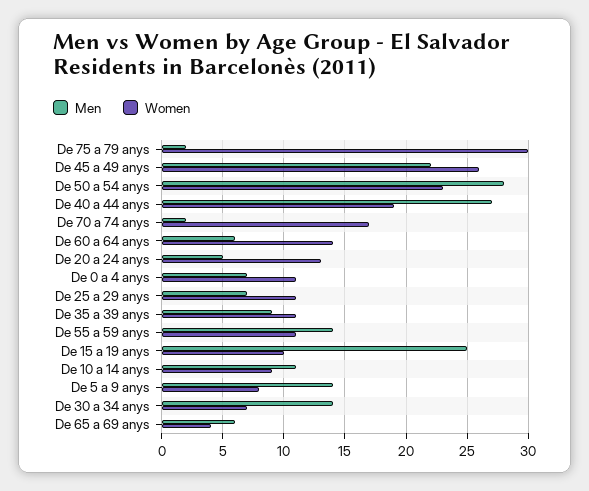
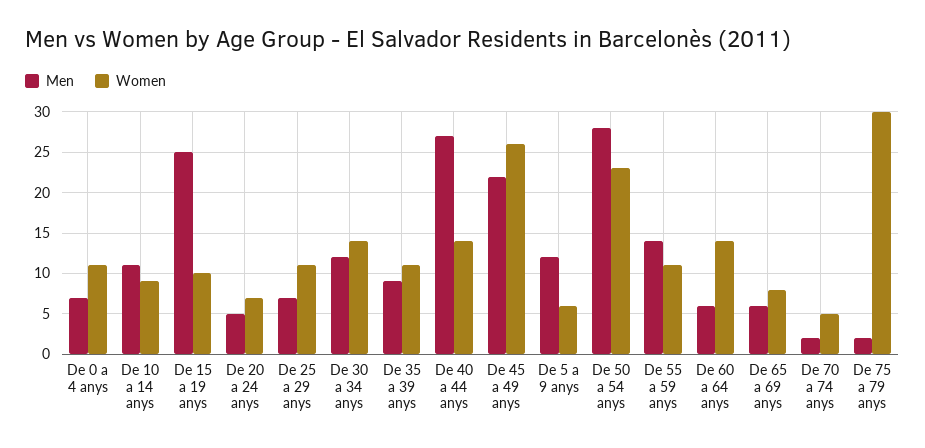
Women, De 40 a 44 anys: 19 -> 14
Women, De 70 a 74 anys: 17 -> 5
Women, De 20 a 24 anys: 13 -> 7
Men, De 5 a 9 anys: 14 -> 12
Women, De 5 a 9 anys: 8 -> 6
Men, De 30 a 34 anys: 14 -> 12
Women, De 30 a 34 anys: 7 -> 14
Women, De 65 a 69 anys: 4 -> 8

